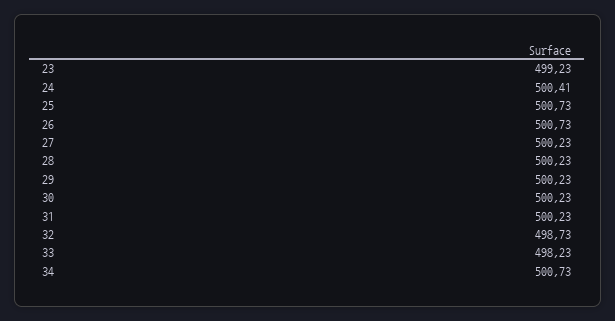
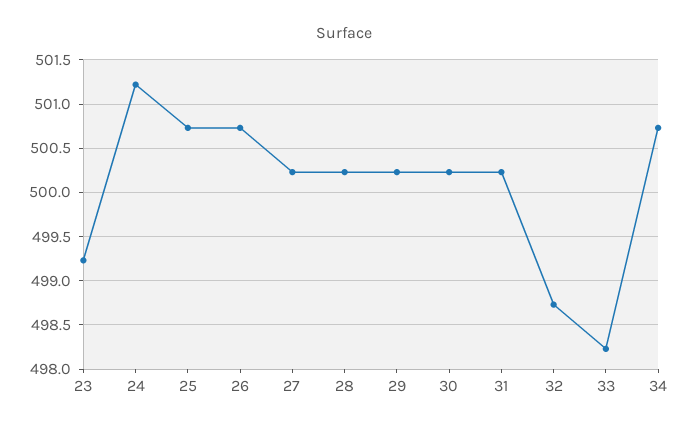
24: 500.41 -> 501.2

